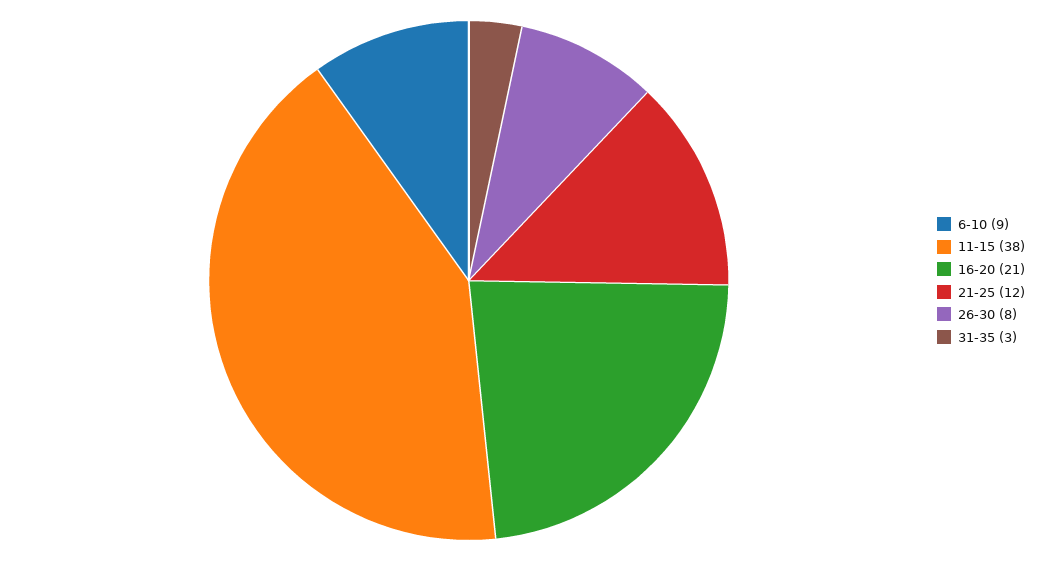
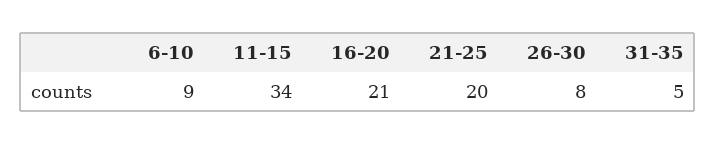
11-15: 38 -> 34
21-25: 12 -> 20
31-35: 3 -> 5

